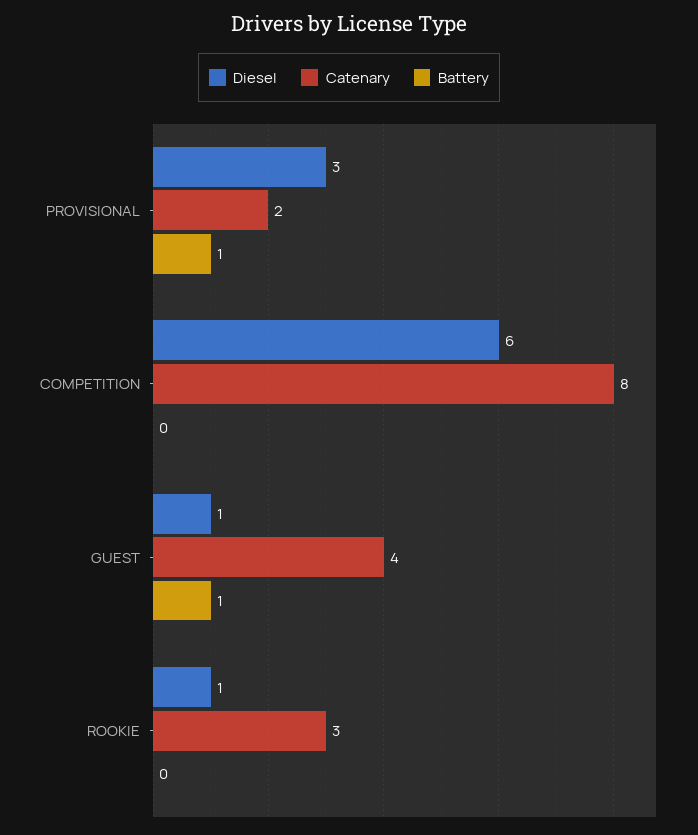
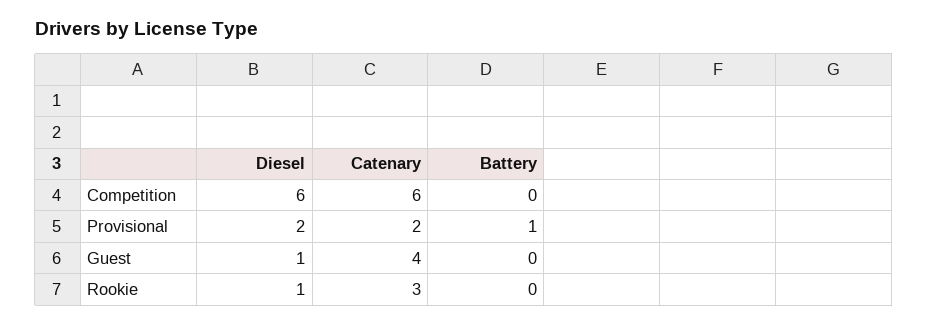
Diesel, PROVISIONAL: 3 -> 2
Catenary, COMPETITION: 8 -> 6
Battery, GUEST: 1 -> 0

